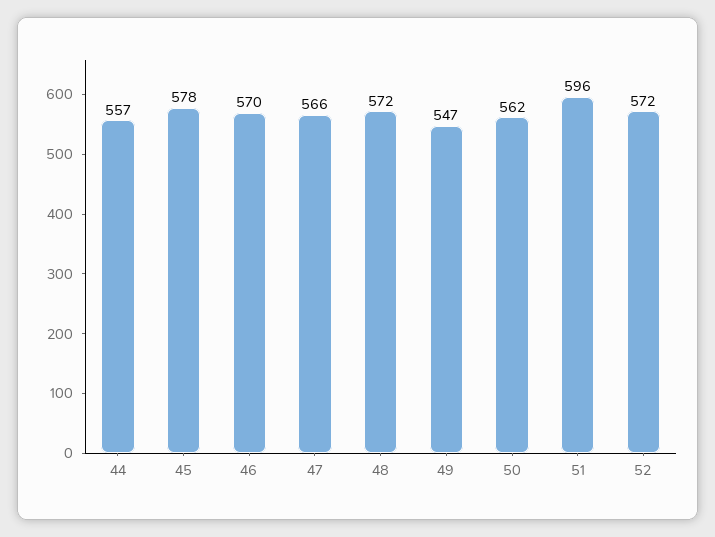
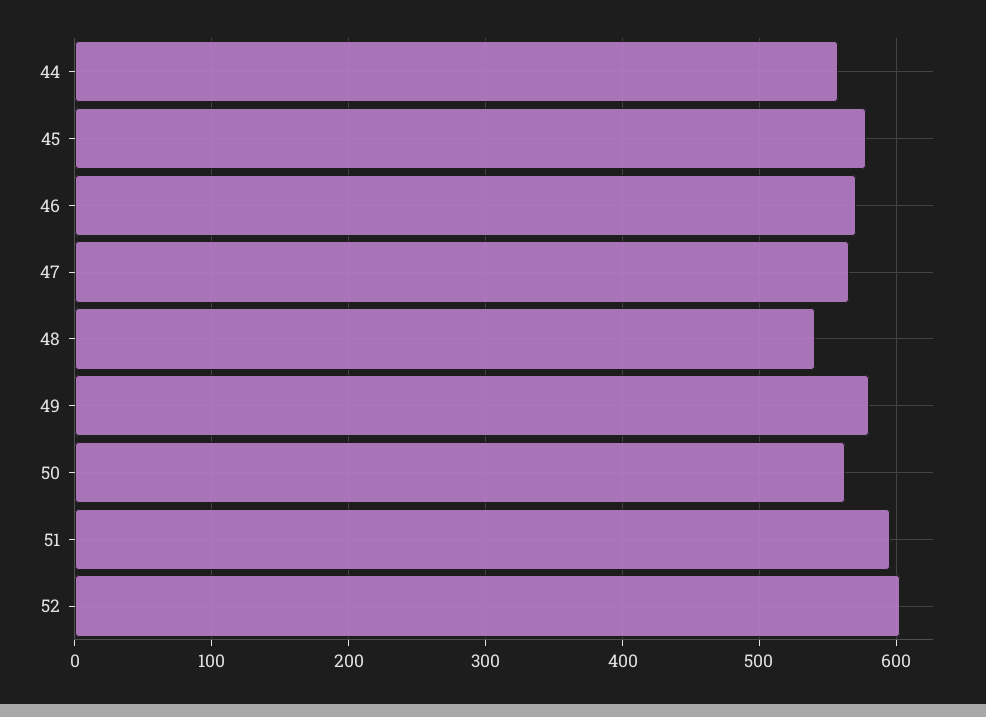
48: 572 -> 540
49: 547 -> 580
52: 572 -> 600

